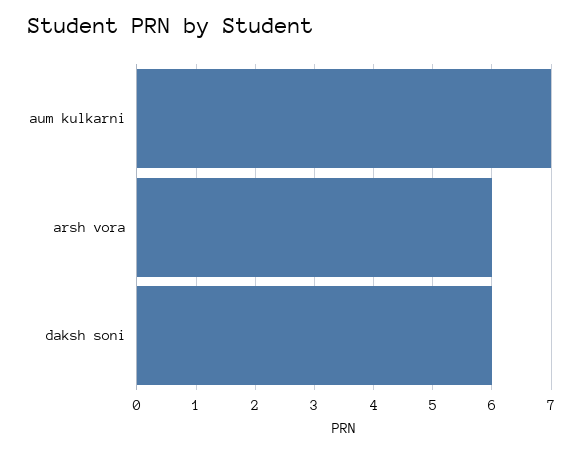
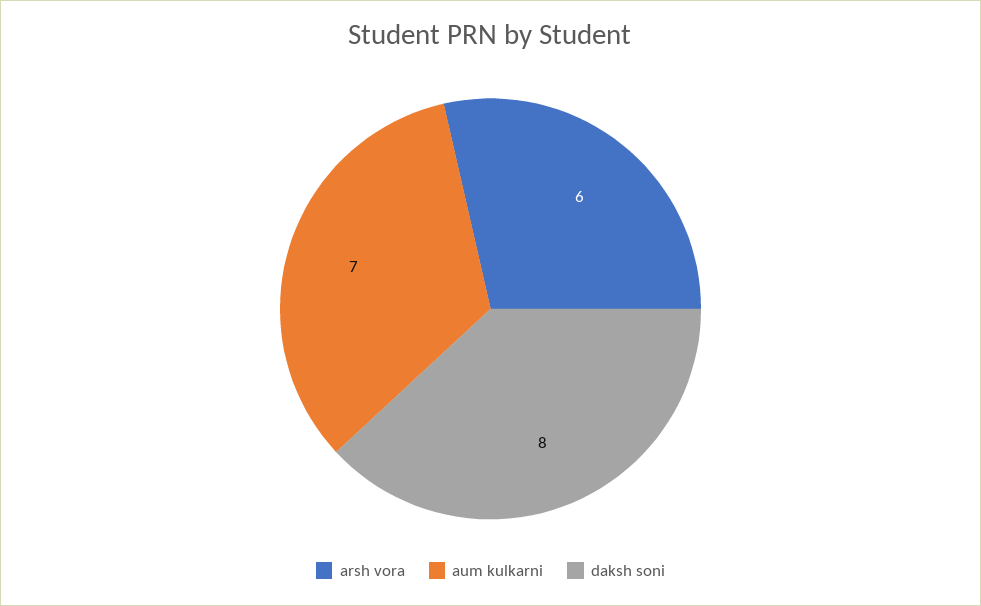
daksh soni: 6 -> 8

